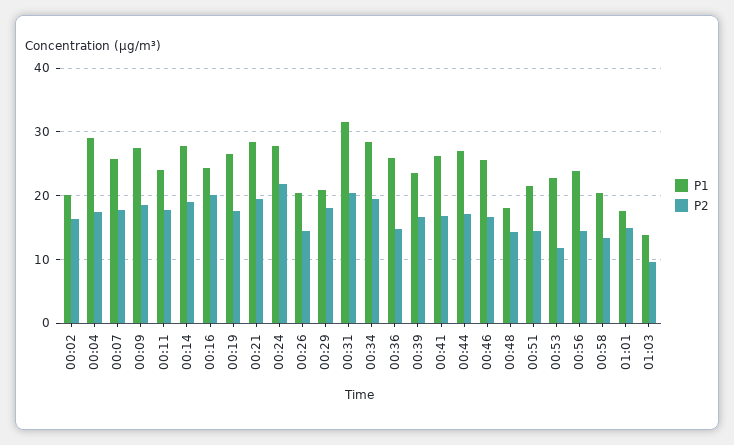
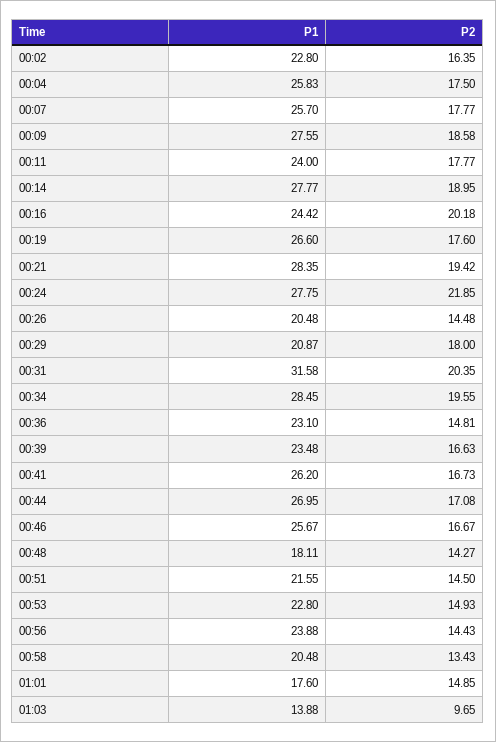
P1, 00:02: 20 -> 22.8
P1, 00:04: 29 -> 25.83
P1, 00:36: 26 -> 23.1
P2, 00:53: 12 -> 14.93

